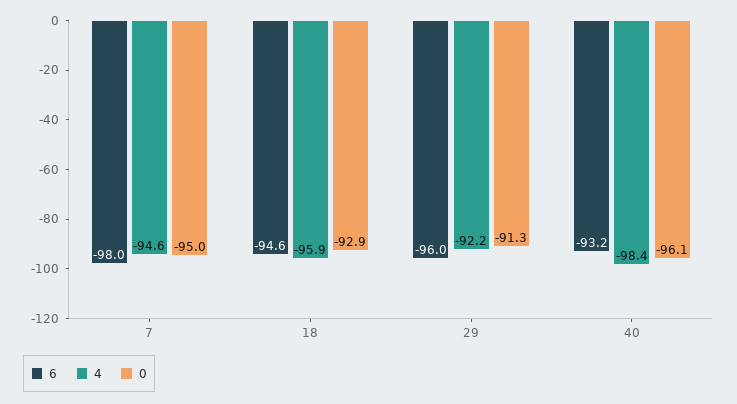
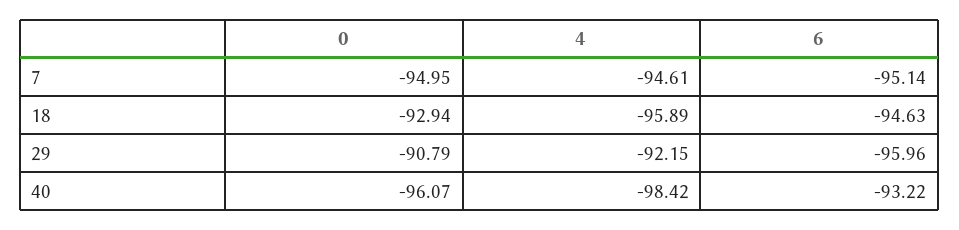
6, 7: -98 -> -95.14
0, 29: -91.3 -> -90.79

